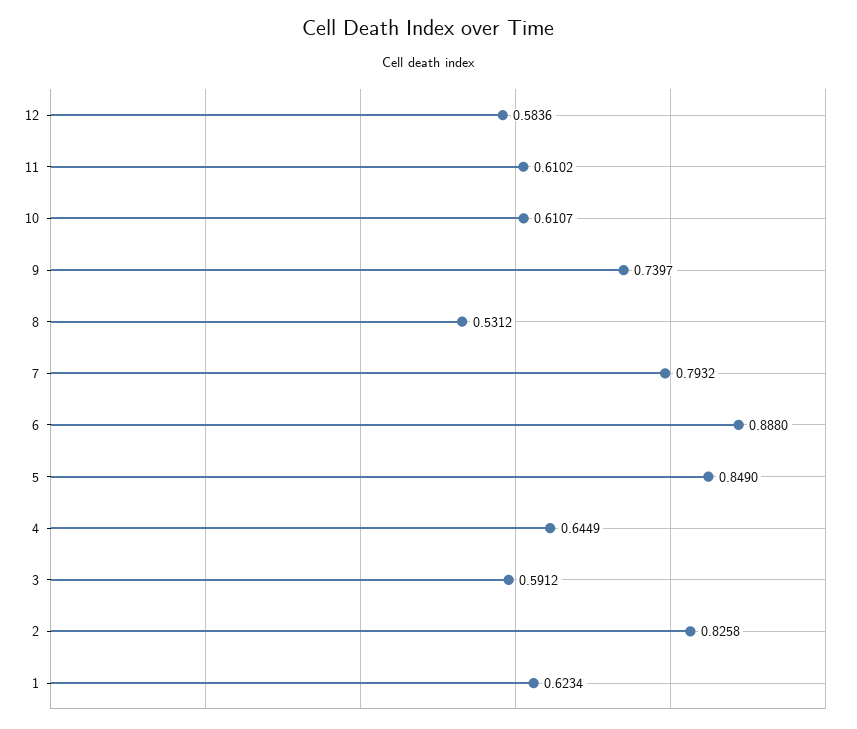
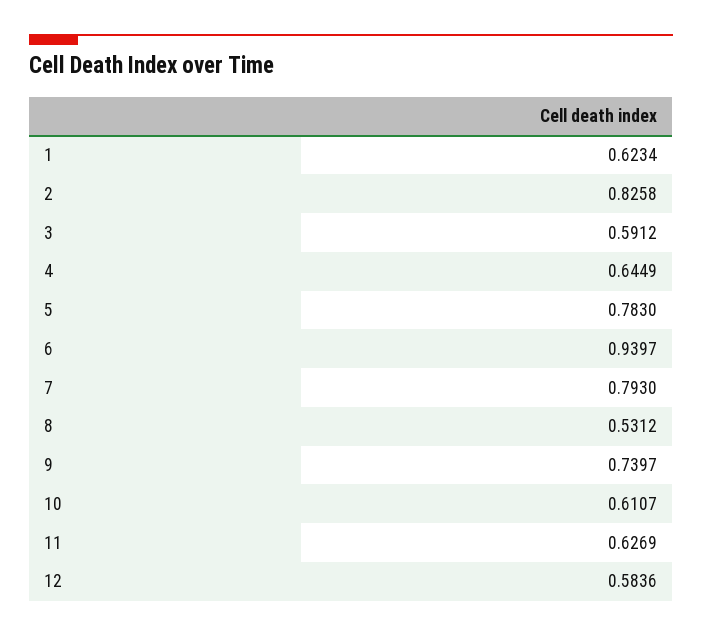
11: 0.6102 -> 0.6269
7: 0.7932 -> 0.793
6: 0.888 -> 0.9397
5: 0.849 -> 0.783

